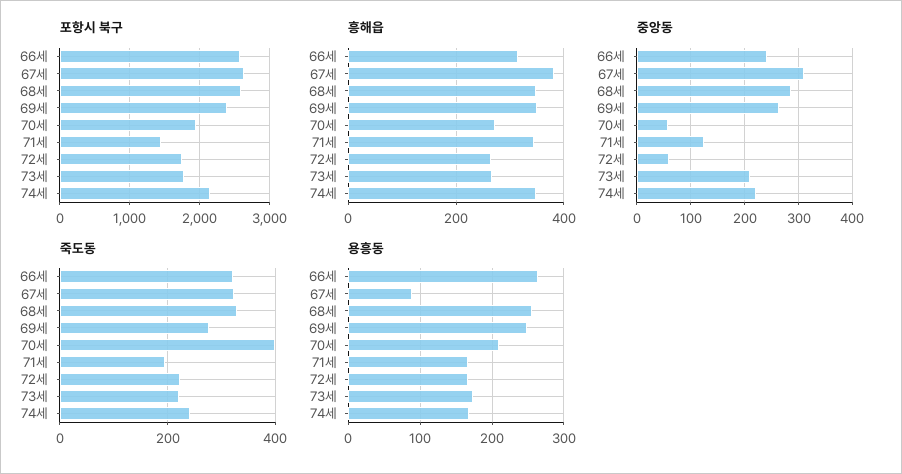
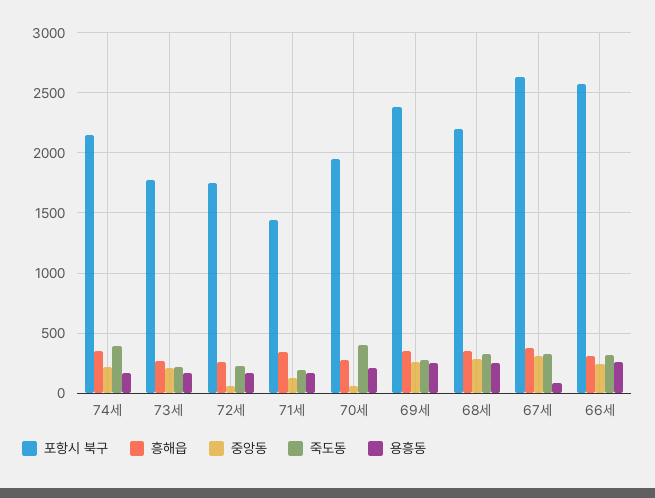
포항시 북구, 68세: 2600 -> 2200
죽도동, 74세: 240 -> 400

